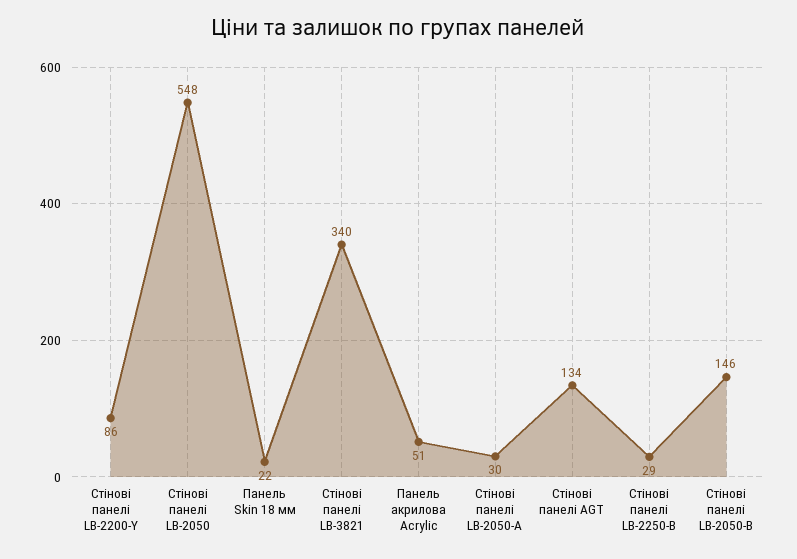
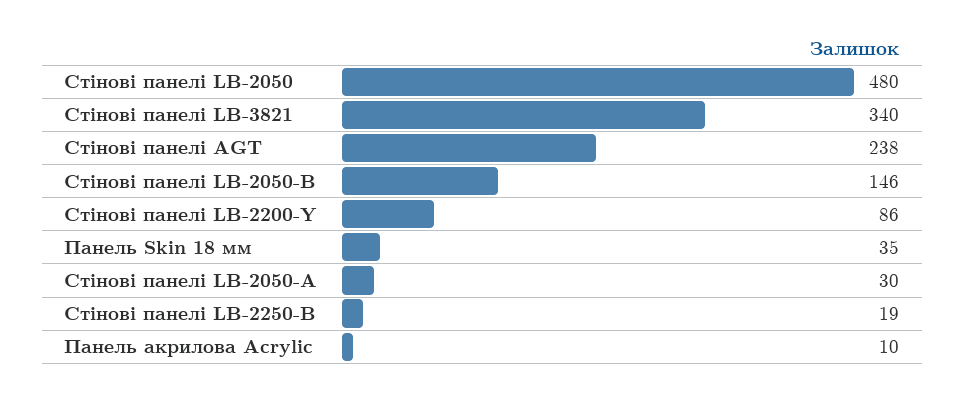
Стінові панелі LB-2050: 548 -> 480
Панель Skin 18 мм: 22 -> 35
Панель акрилова Acrylic: 51 -> 10
Стінові панелі AGT: 134 -> 238
Стінові панелі LB-2250-В: 29 -> 19

